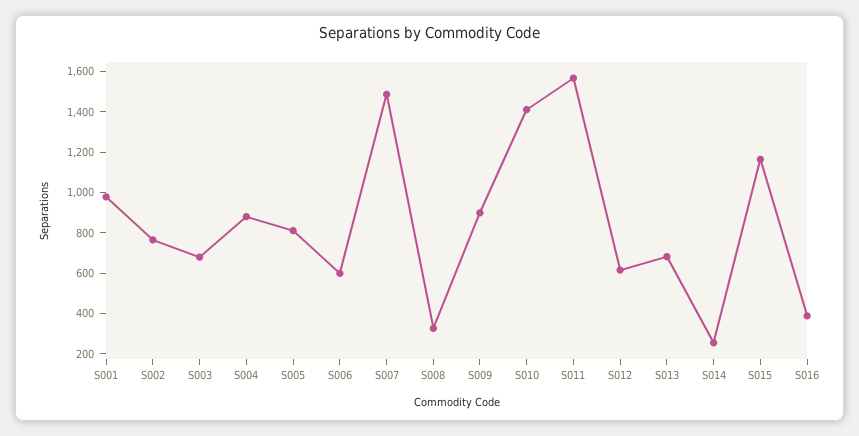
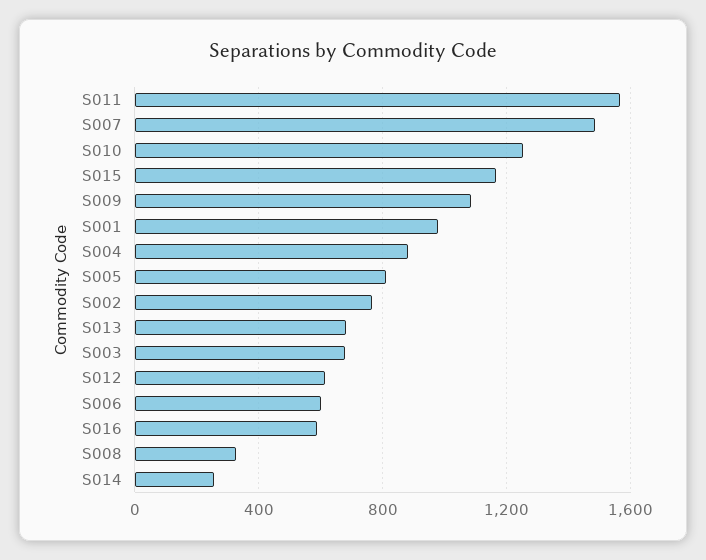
S009: 900 -> 1100
S010: 1400 -> 1250
S016: 400 -> 600

